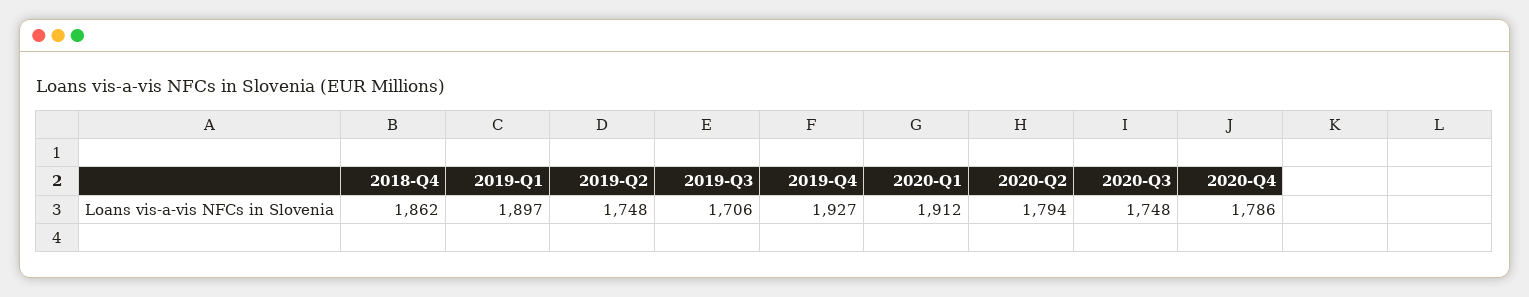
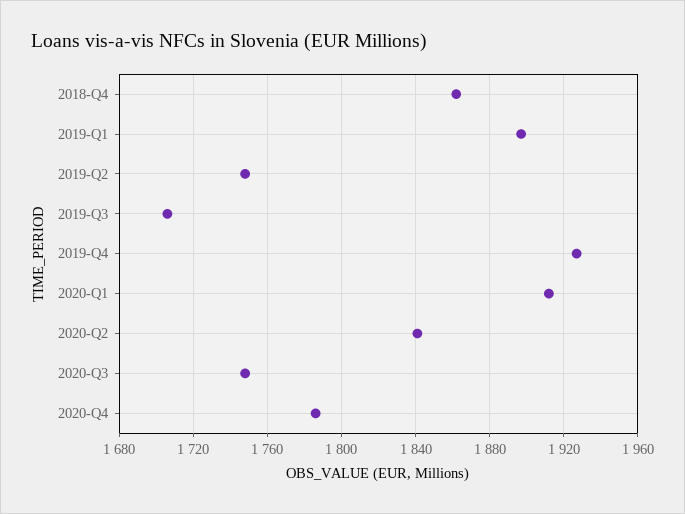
2020-Q2: 1794 -> 1840

